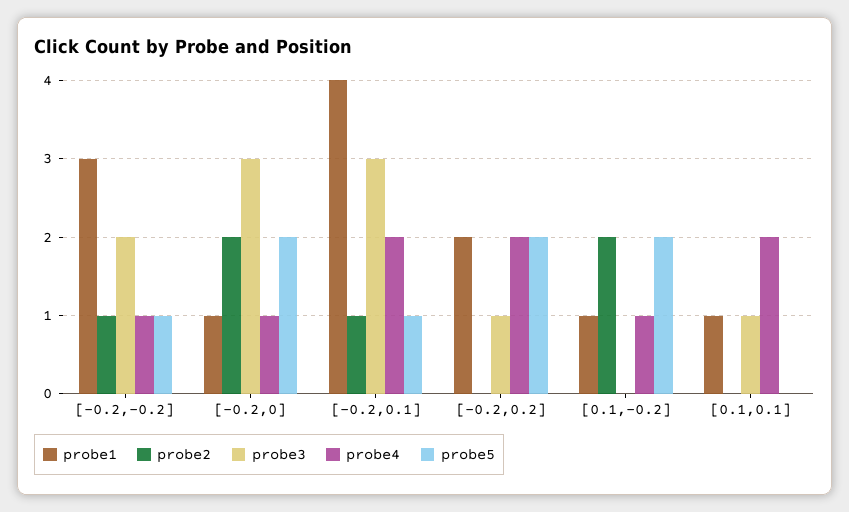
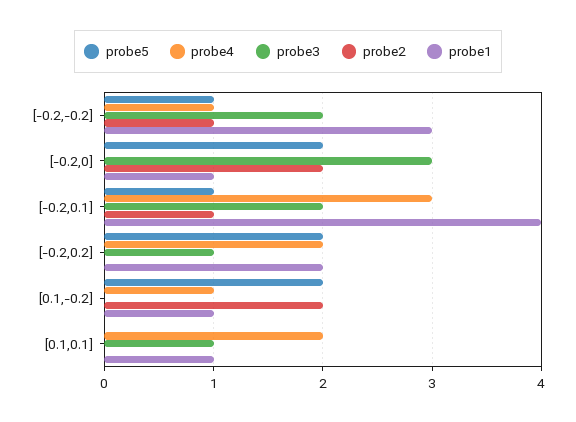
probe4, [-0.2,0]: 1 -> 0
probe3, [-0.2,0.1]: 3 -> 2
probe4, [-0.2,0.1]: 2 -> 3

